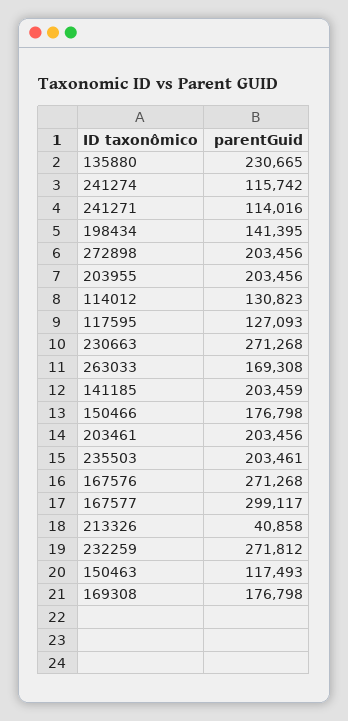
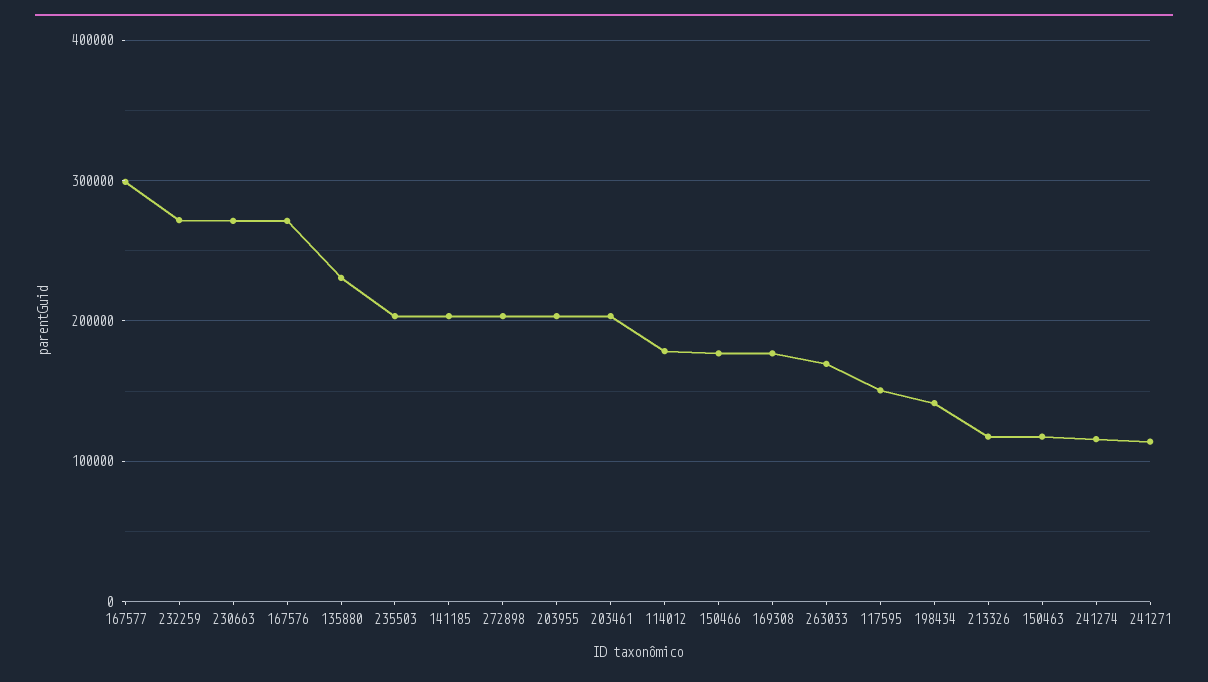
114012: 130823 -> 180000
117595: 127093 -> 150000
213326: 40858 -> 120000

